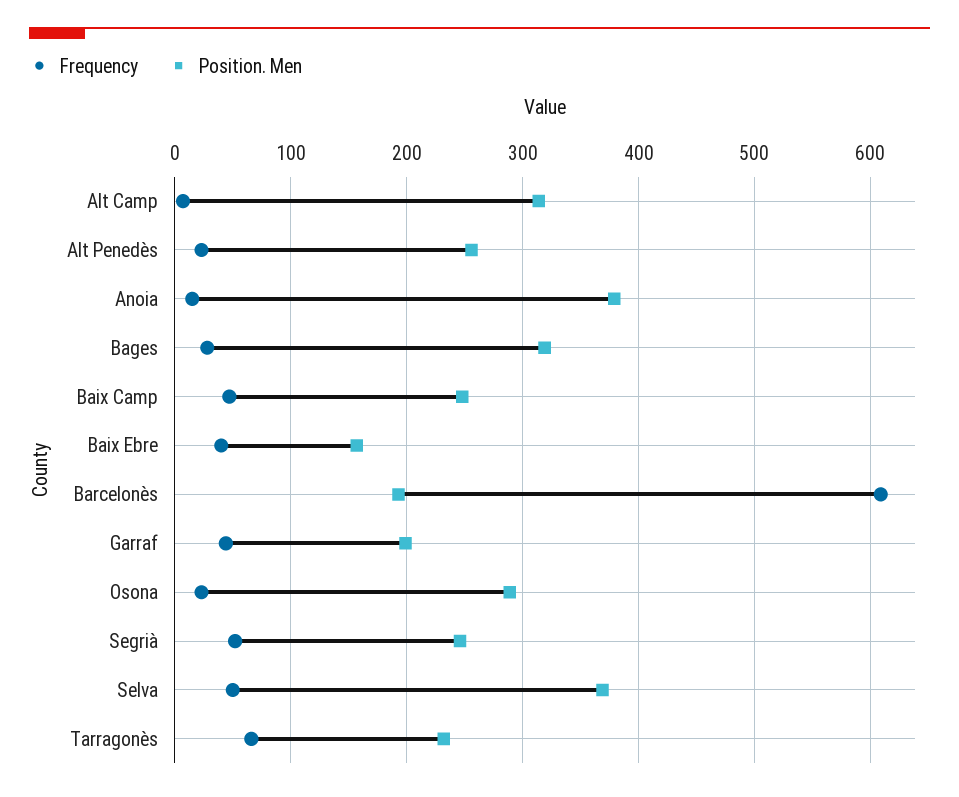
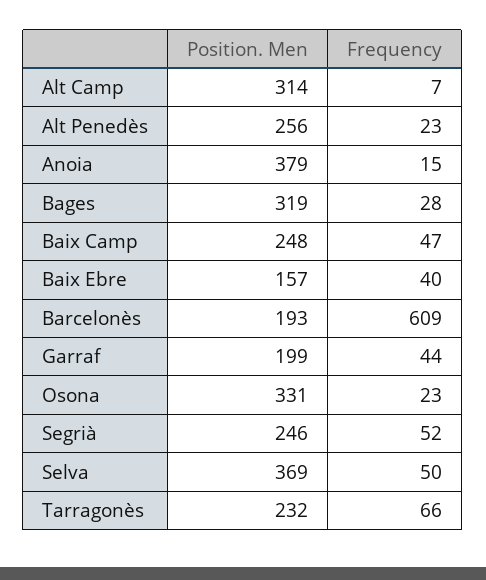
Position. Men, Osona: 290 -> 331

